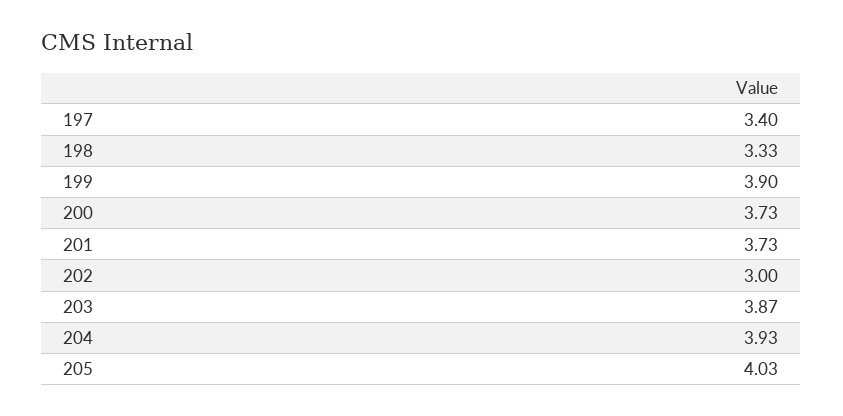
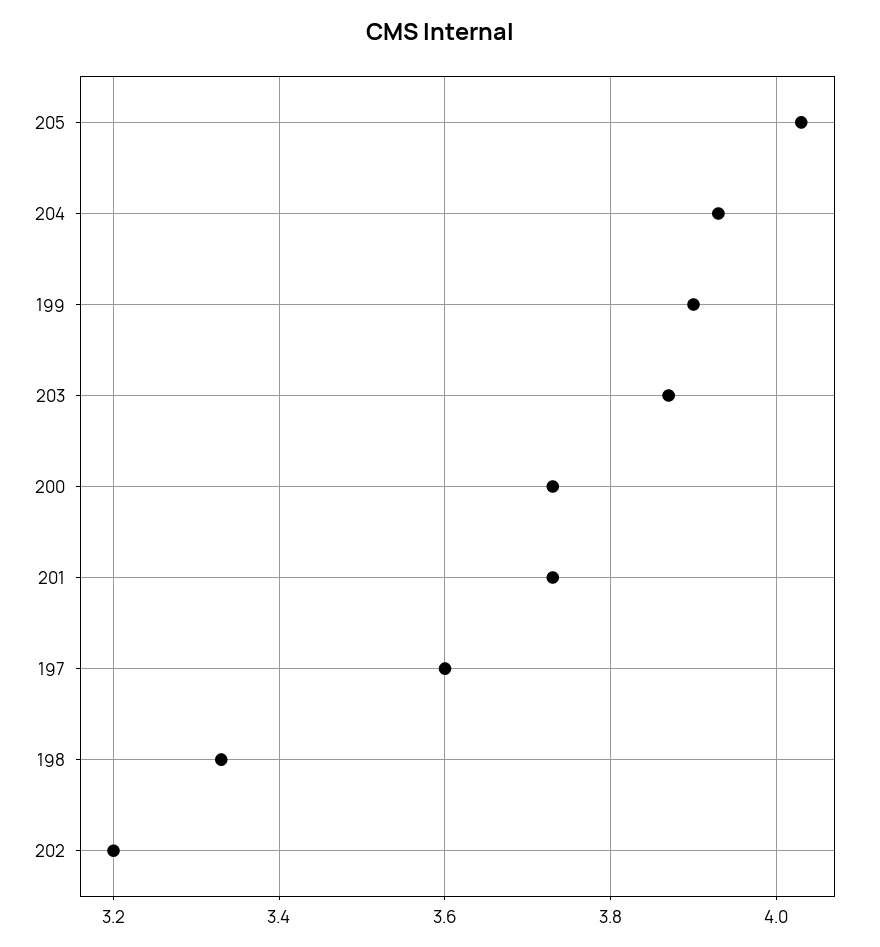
197: 3.4 -> 3.6
202: 3 -> 3.2

